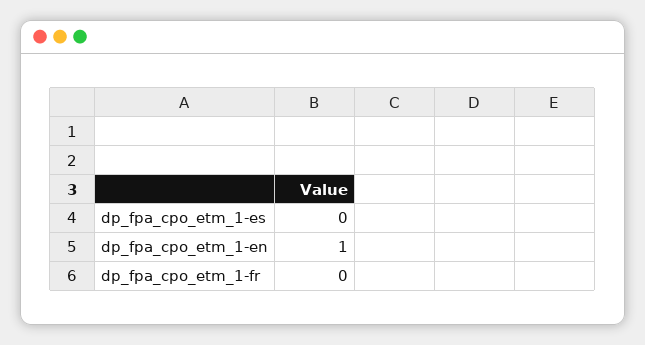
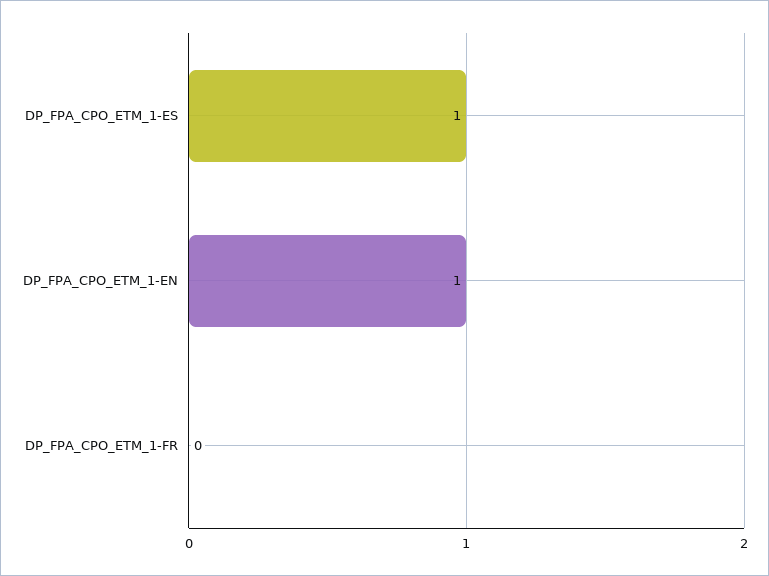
dp_fpa_cpo_etm_1-es: 0 -> 1

